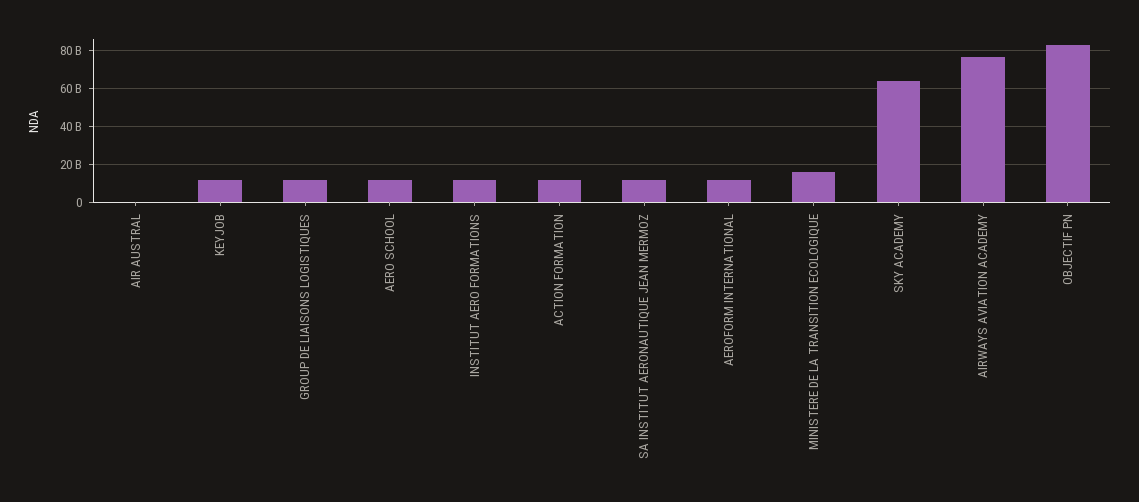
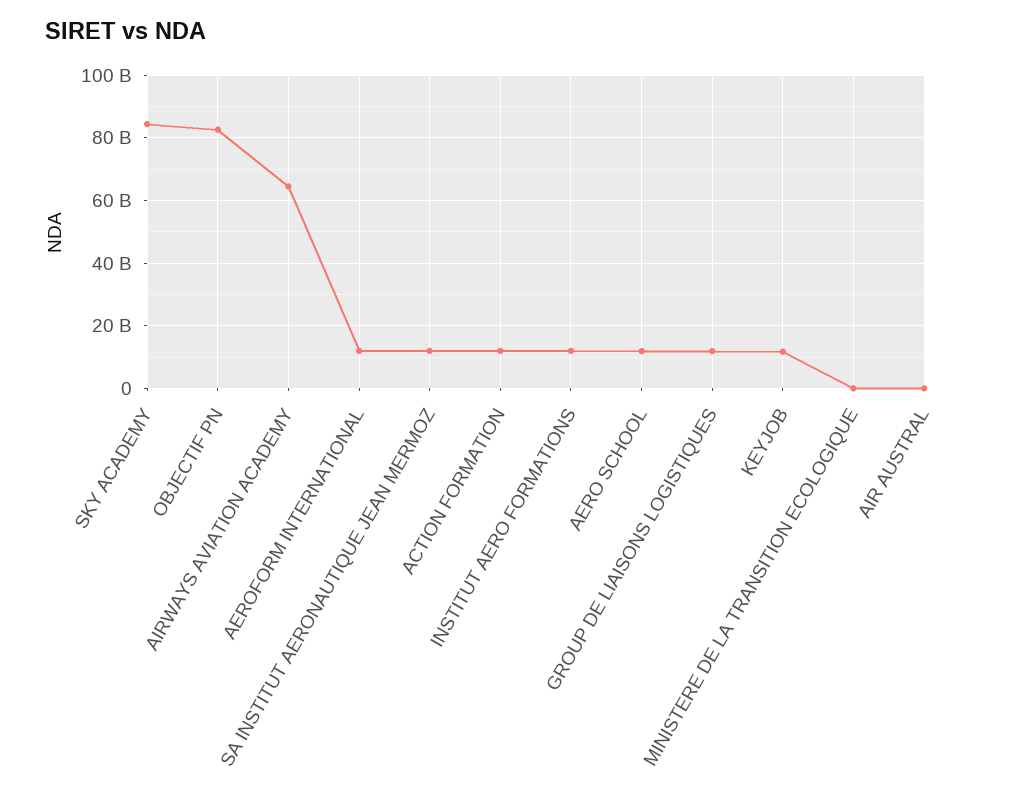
MINISTERE DE LA TRANSITION ECOLOGIQUE: 15000000000 -> 0
SKY ACADEMY: 65000000000 -> 84000000000
AIRWAYS AVIATION ACADEMY: 75000000000 -> 64000000000

